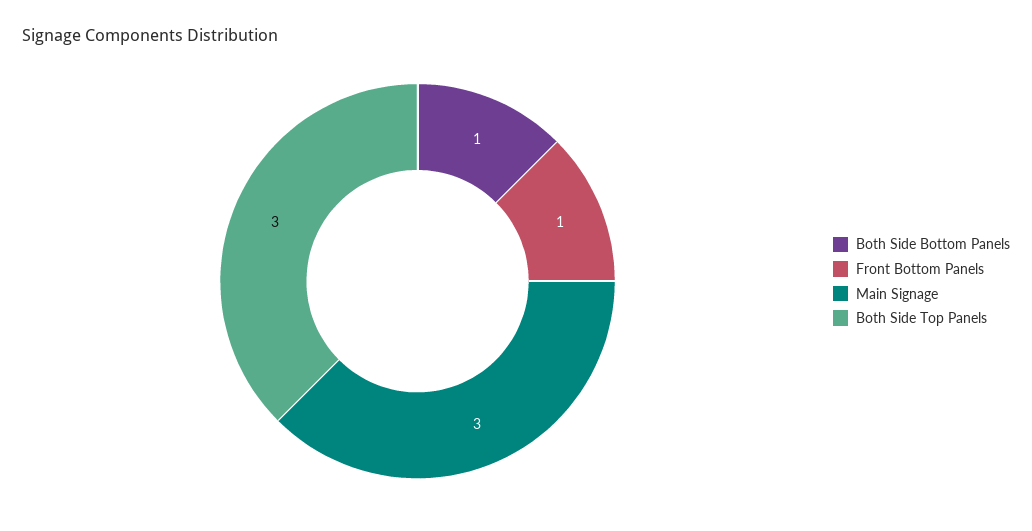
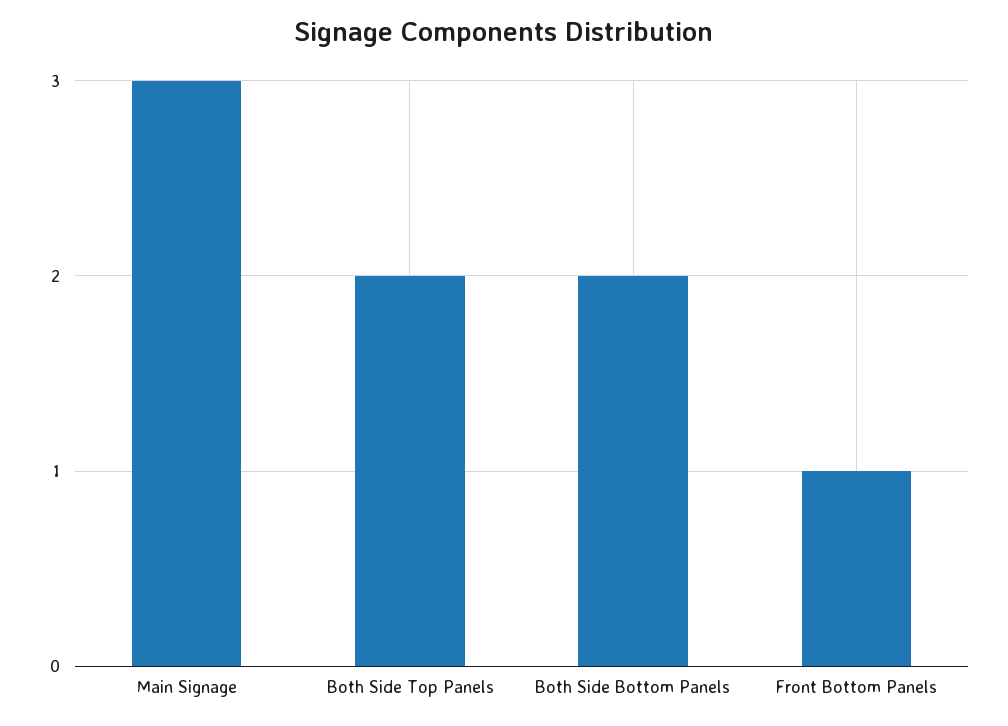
Both Side Bottom Panels: 1 -> 2
Both Side Top Panels: 3 -> 2

